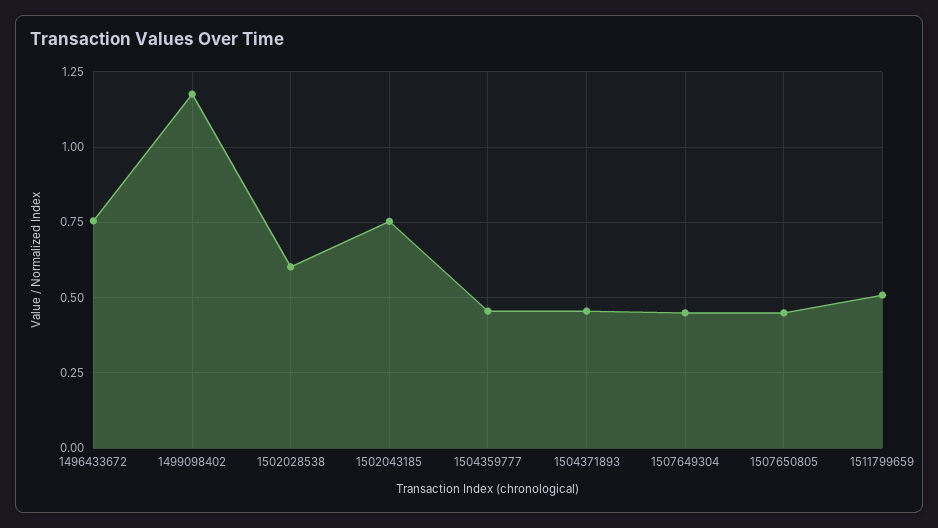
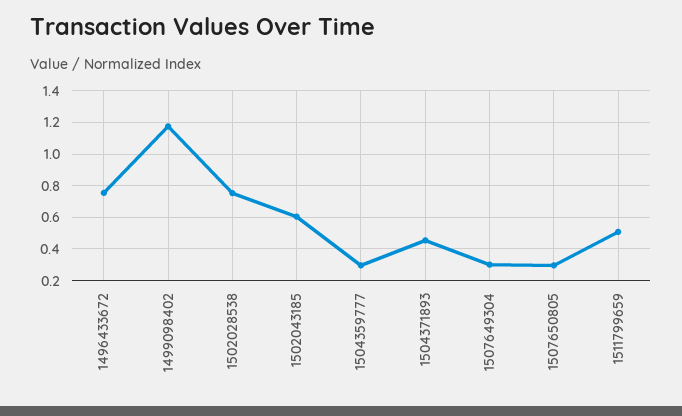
1502028538: 0.6 -> 0.75
1502043185: 0.75 -> 0.6
1504359777: 0.45 -> 0.3
1507649304: 0.45 -> 0.3
1507650805: 0.45 -> 0.3

